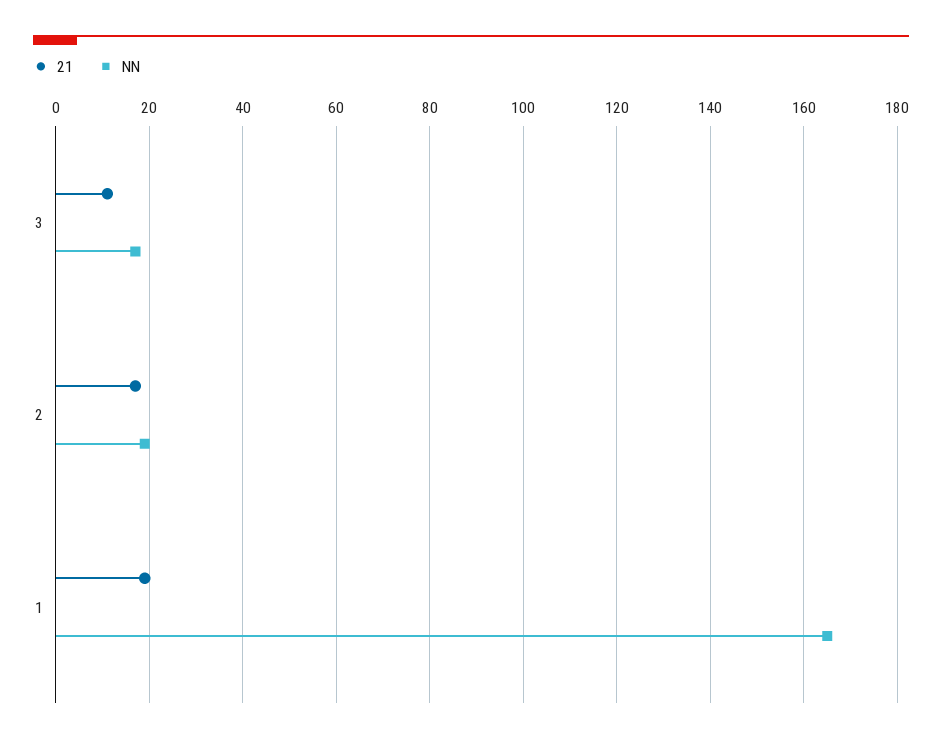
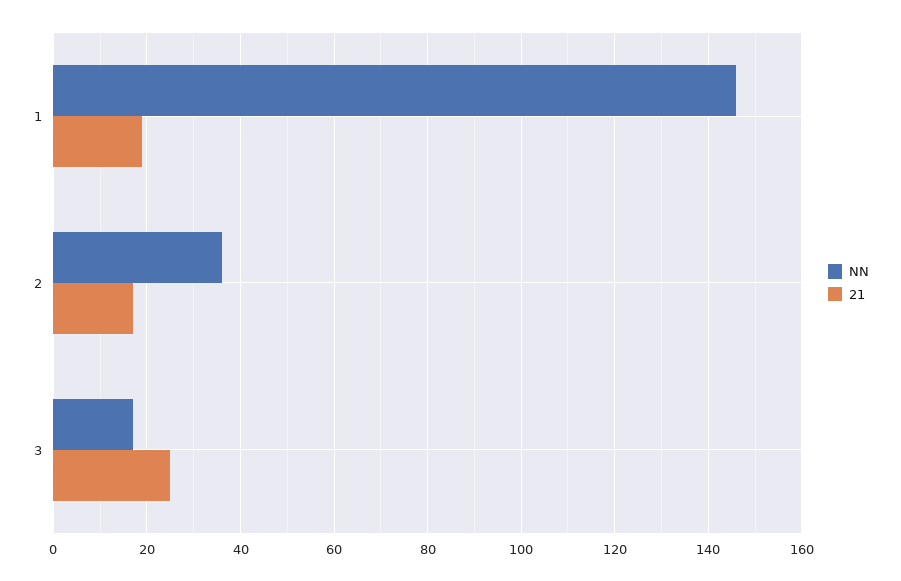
21, 3: 10 -> 25
NN, 2: 20 -> 35
NN, 1: 165 -> 145

